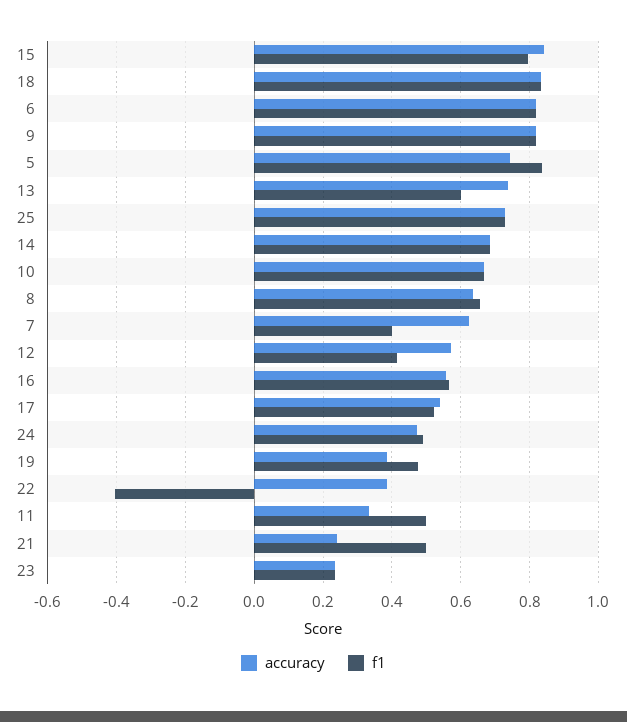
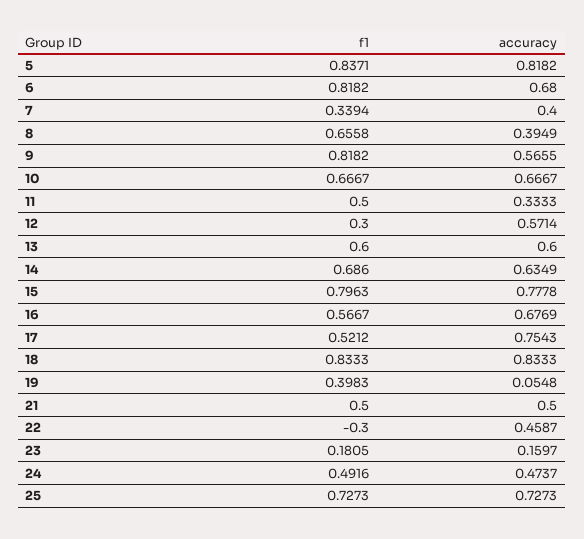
accuracy, 15: 0.84 -> 0.7778
accuracy, 6: 0.82 -> 0.68
accuracy, 9: 0.82 -> 0.5655
accuracy, 5: 0.74 -> 0.8182
accuracy, 13: 0.74 -> 0.6
accuracy, 14: 0.68 -> 0.6349
accuracy, 8: 0.64 -> 0.3949
accuracy, 7: 0.62 -> 0.4
f1, 7: 0.4 -> 0.3394
f1, 12: 0.42 -> 0.3
accuracy, 16: 0.56 -> 0.6769
accuracy, 17: 0.54 -> 0.7543
accuracy, 19: 0.38 -> 0.0548
f1, 19: 0.48 -> 0.3983
accuracy, 22: 0.38 -> 0.4587
f1, 22: -0.4 -> -0.3
accuracy, 21: 0.24 -> 0.5
accuracy, 23: 0.24 -> 0.1597
f1, 23: 0.24 -> 0.1805

